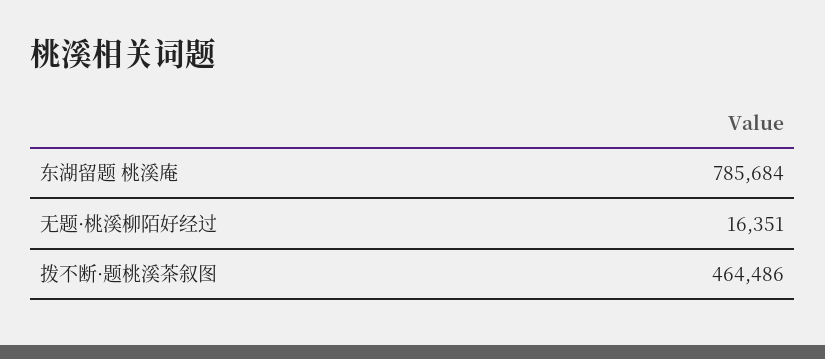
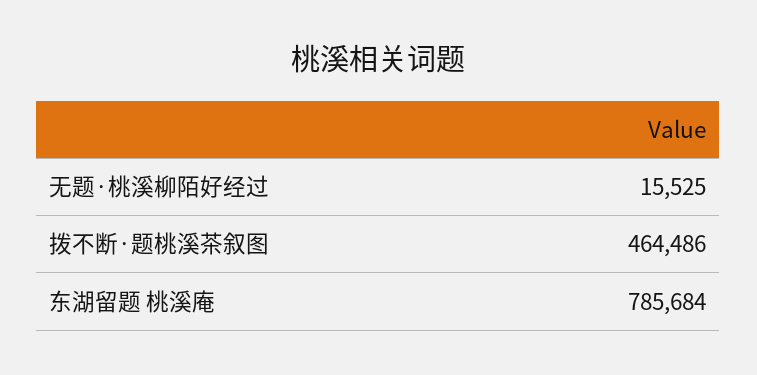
无题·桃溪柳陌好经过: 16351 -> 15525

